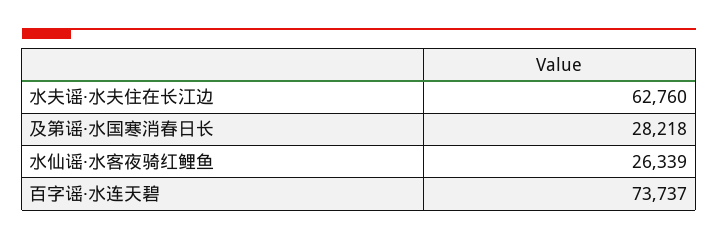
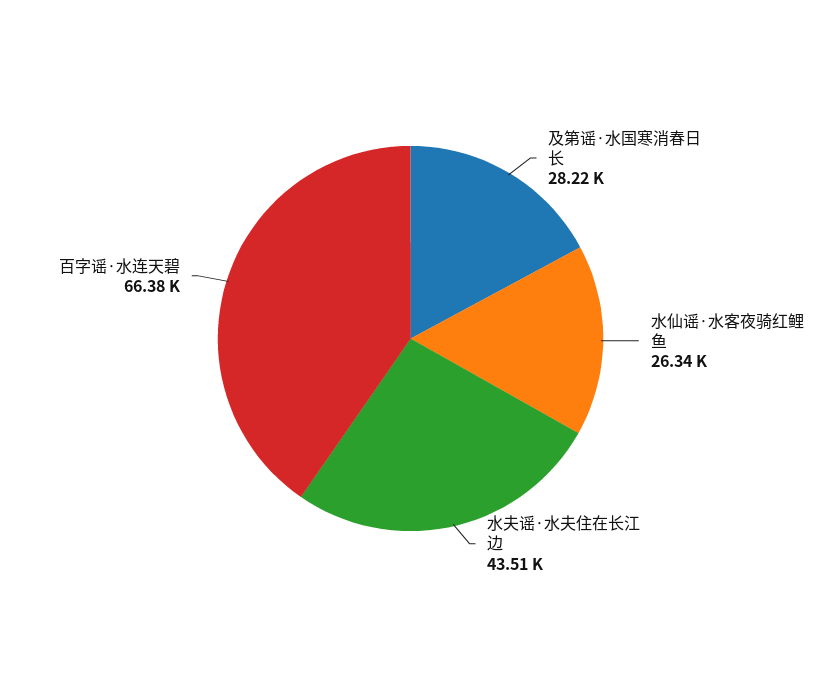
水夫谣·水夫住在长江边: 62760 -> 43510
百字谣·水连天碧: 73737 -> 66380

